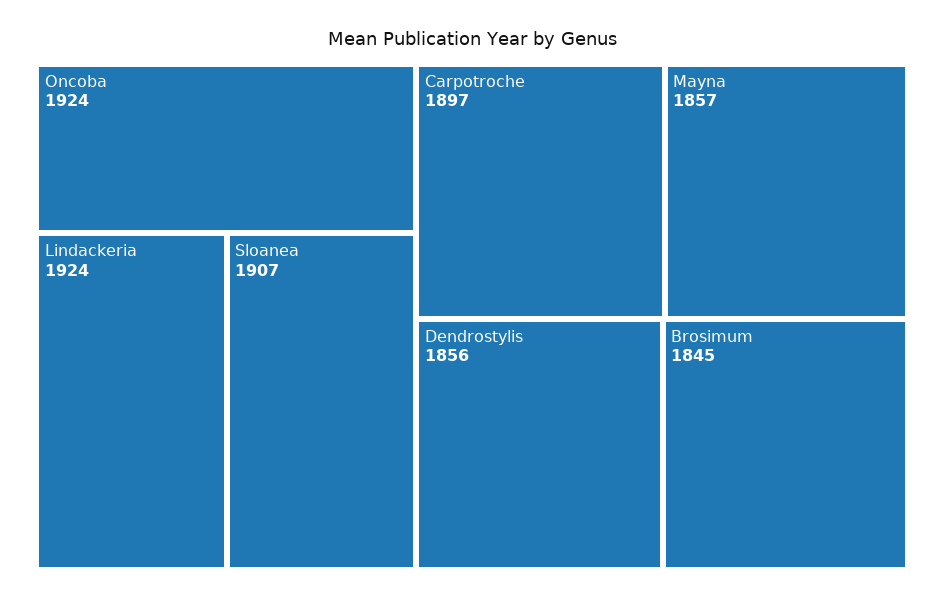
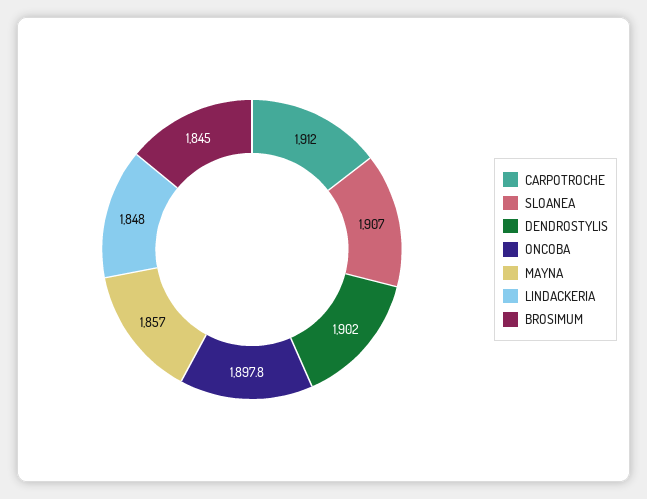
Oncoba: 1924 -> 1897.8
Lindackeria: 1924 -> 1848
Carpotroche: 1897 -> 1912
Dendrostylis: 1856 -> 1902

